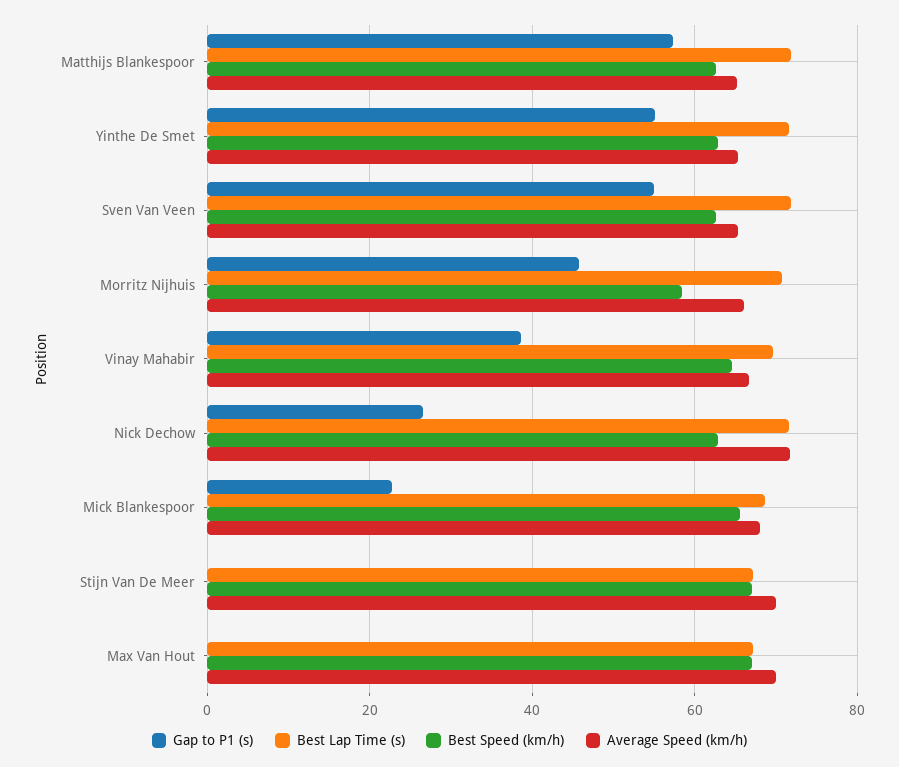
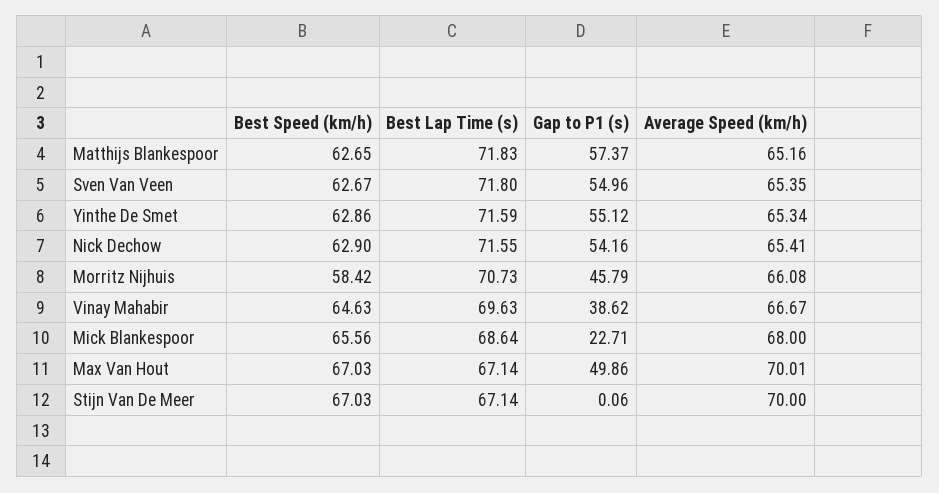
Gap to P1 (s), Nick Dechow: 26 -> 54.16
Average Speed (km/h), Nick Dechow: 72 -> 65.41
Gap to P1 (s), Max Van Hout: 0 -> 49.86

